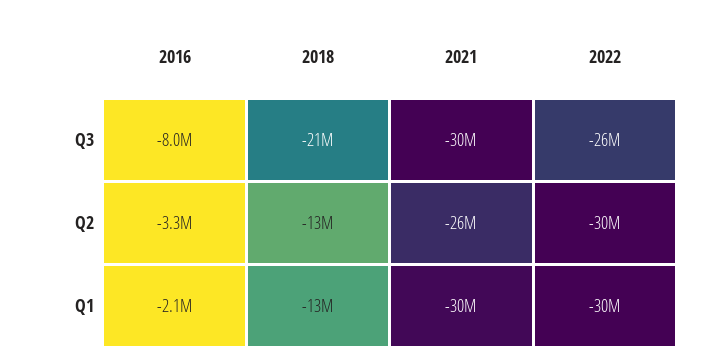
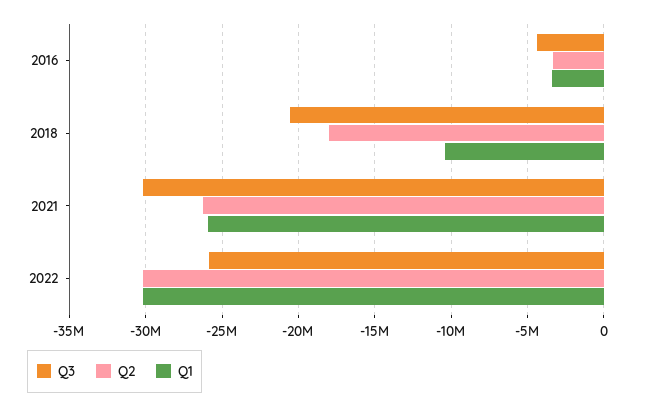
Q3, 2016: -8000000 -> -4500000
Q2, 2018: -13000000 -> -18000000
Q1, 2016: -2100000 -> -3500000
Q1, 2018: -13000000 -> -10500000
Q1, 2021: -30000000 -> -26000000

